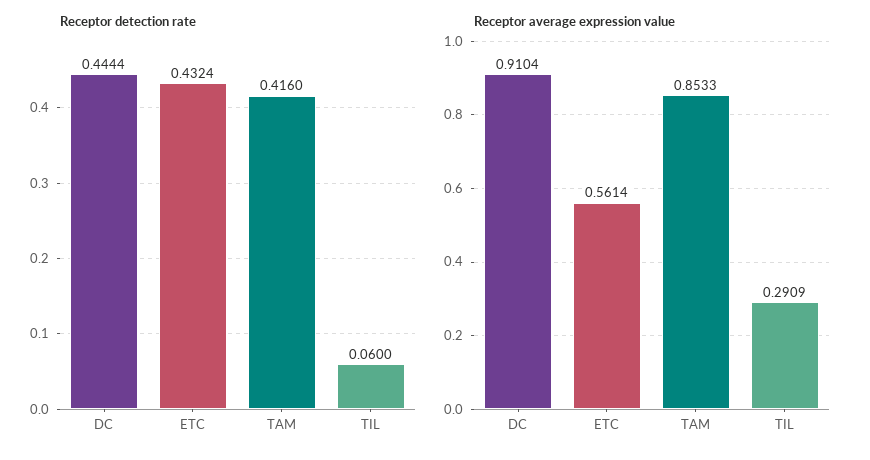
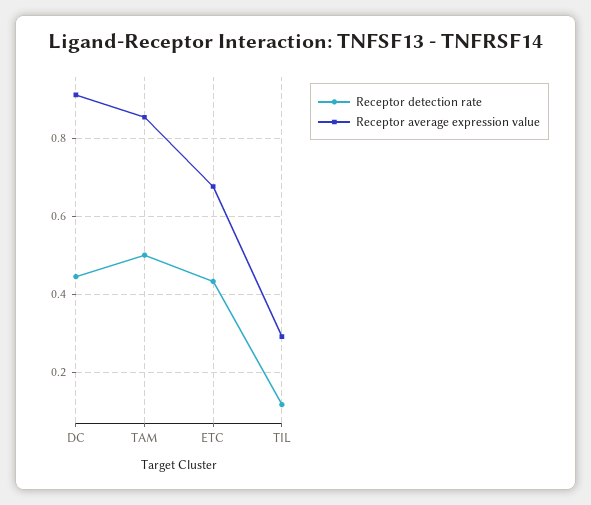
Receptor detection rate, TAM: 0.416 -> 0.5
Receptor detection rate, TIL: 0.06 -> 0.12
Receptor average expression value, ETC: 0.5614 -> 0.68

